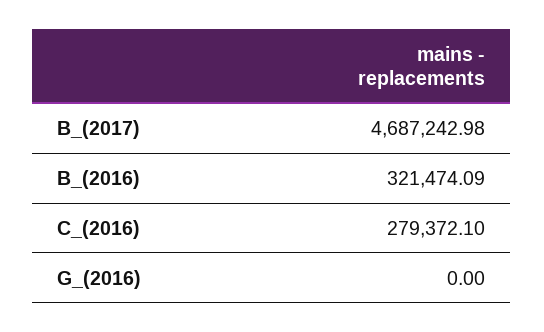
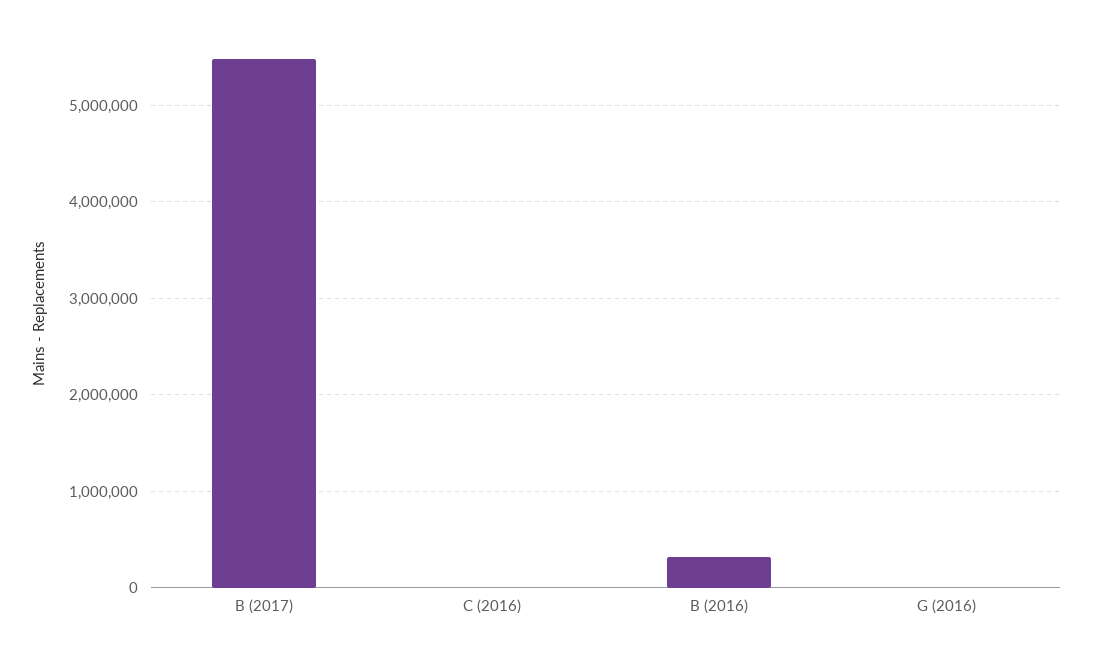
B_(2017): 4687242.98 -> 5500000
C_(2016): 279372.1 -> 0

